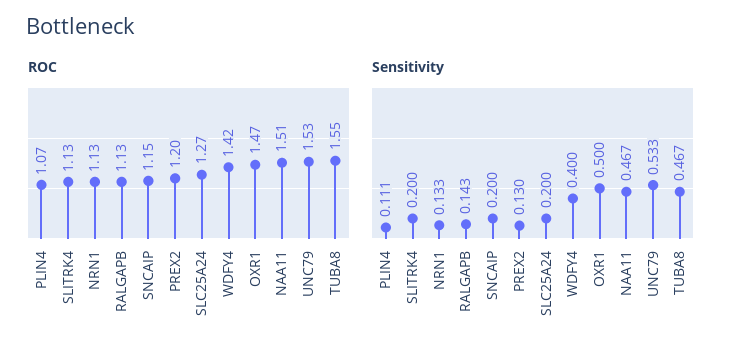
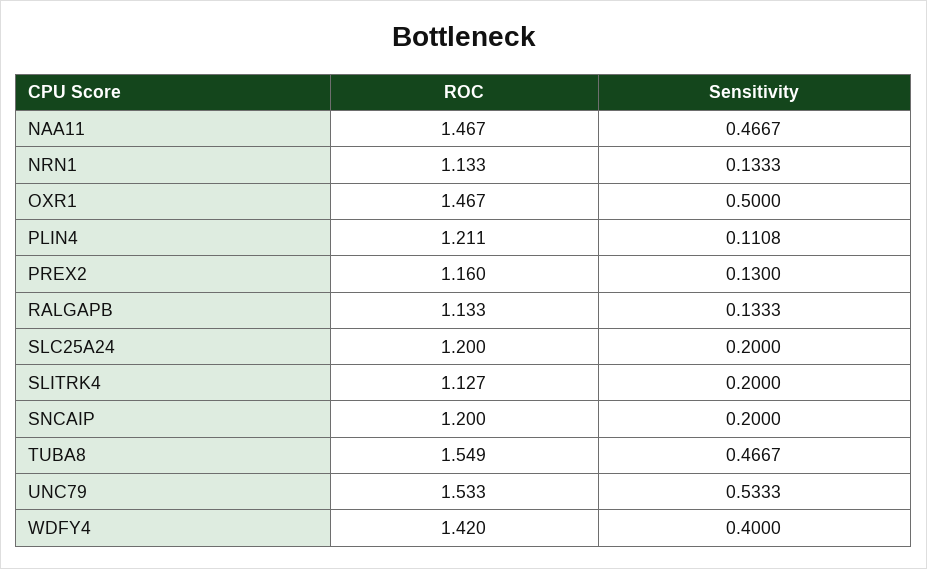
ROC, PLIN4: 1.07 -> 1.211
ROC, SNCAIP: 1.15 -> 1.2
ROC, PREX2: 1.2 -> 1.16
ROC, SLC25A24: 1.27 -> 1.2
ROC, NAA11: 1.51 -> 1.467
Sensitivity, RALGAPB: 0.143 -> 0.1333

